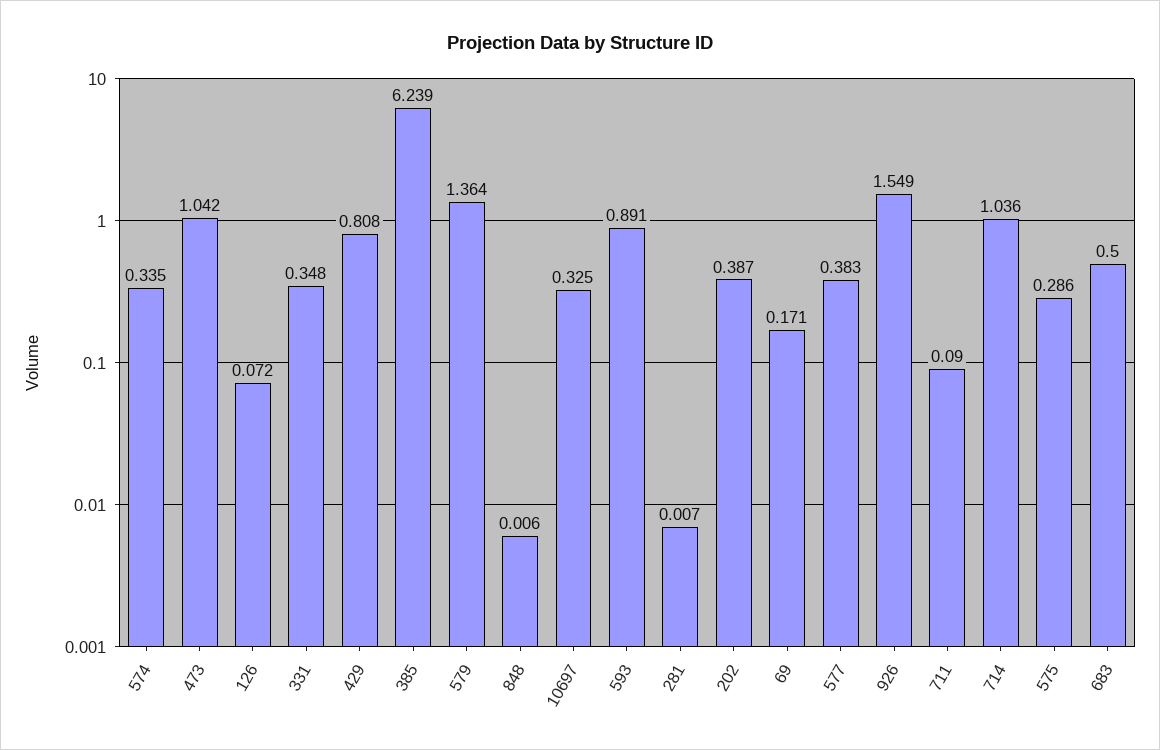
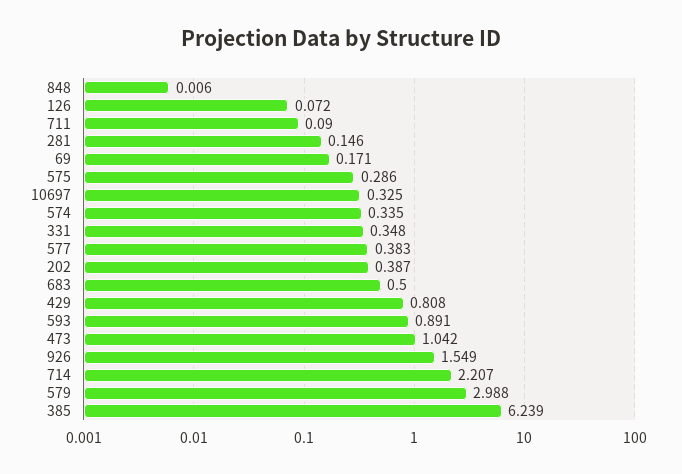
579: 1.364 -> 2.988
281: 0.007 -> 0.146
714: 1.036 -> 2.207

